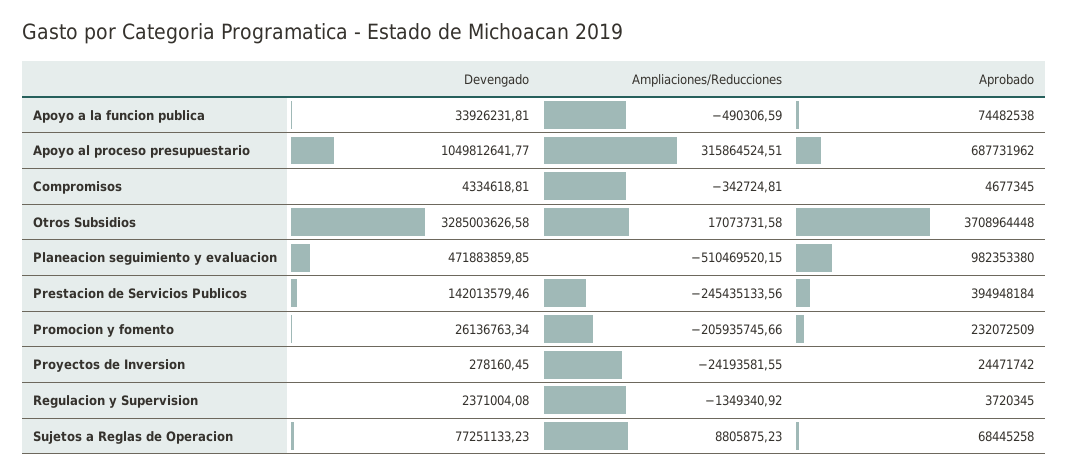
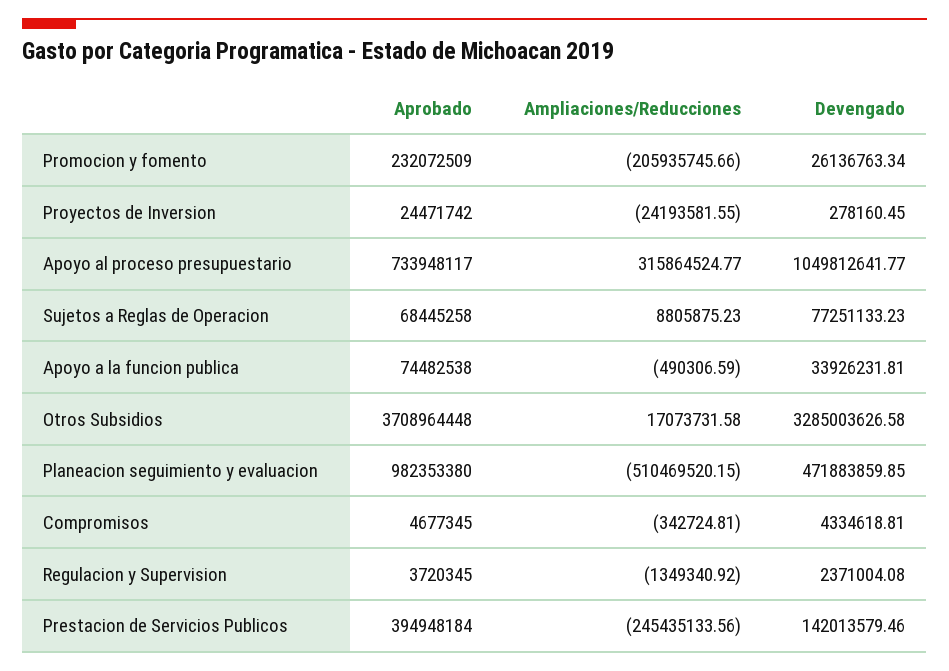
Ampliaciones/Reducciones, Apoyo al proceso presupuestario: 315864524.51 -> 315864524.77
Aprobado, Apoyo al proceso presupuestario: 687731962 -> 733948117

